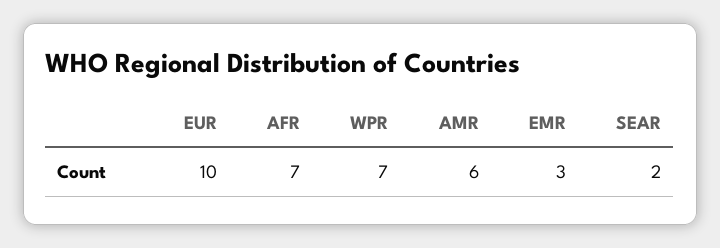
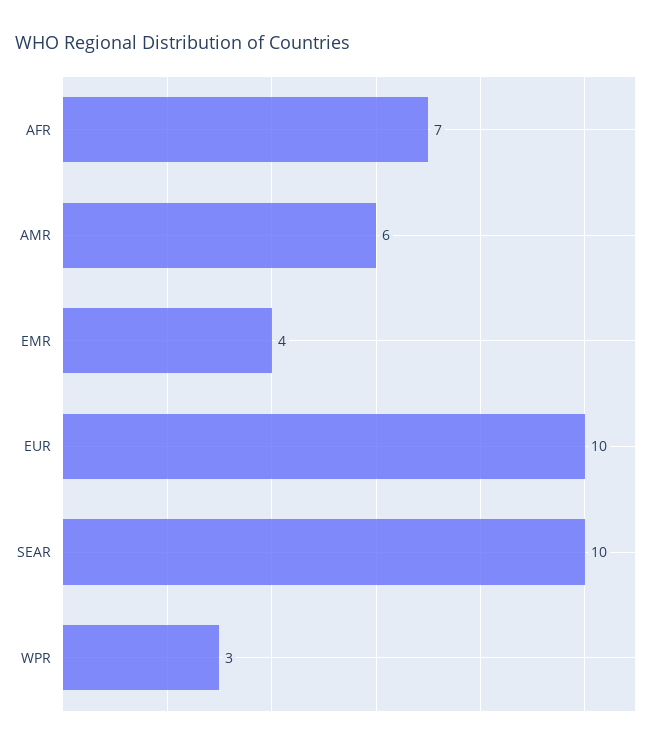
WPR: 7 -> 3
EMR: 3 -> 4
SEAR: 2 -> 10

